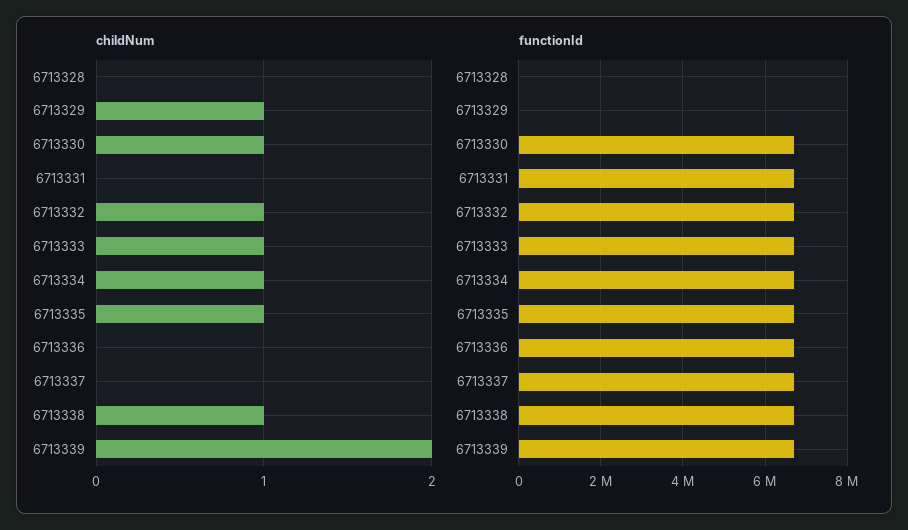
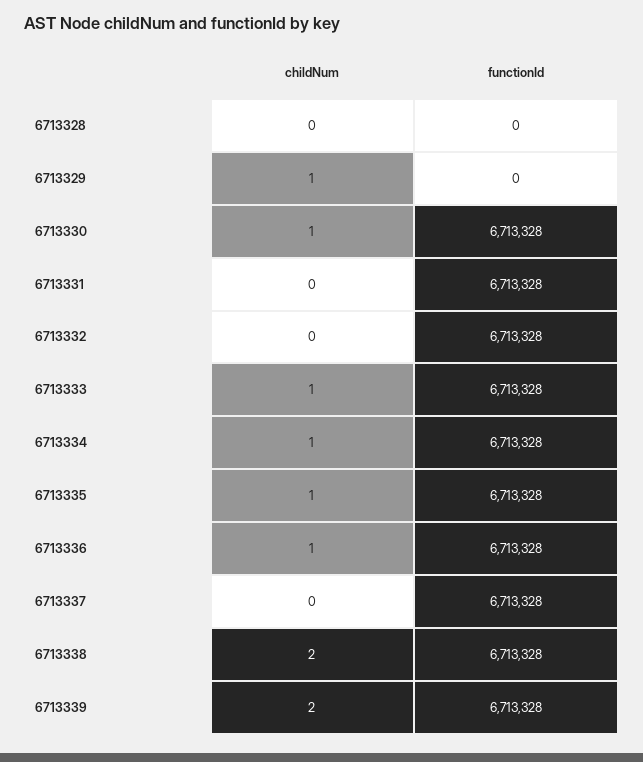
childNum, 6713332: 1 -> 0
childNum, 6713336: 0 -> 1
childNum, 6713338: 1 -> 2

